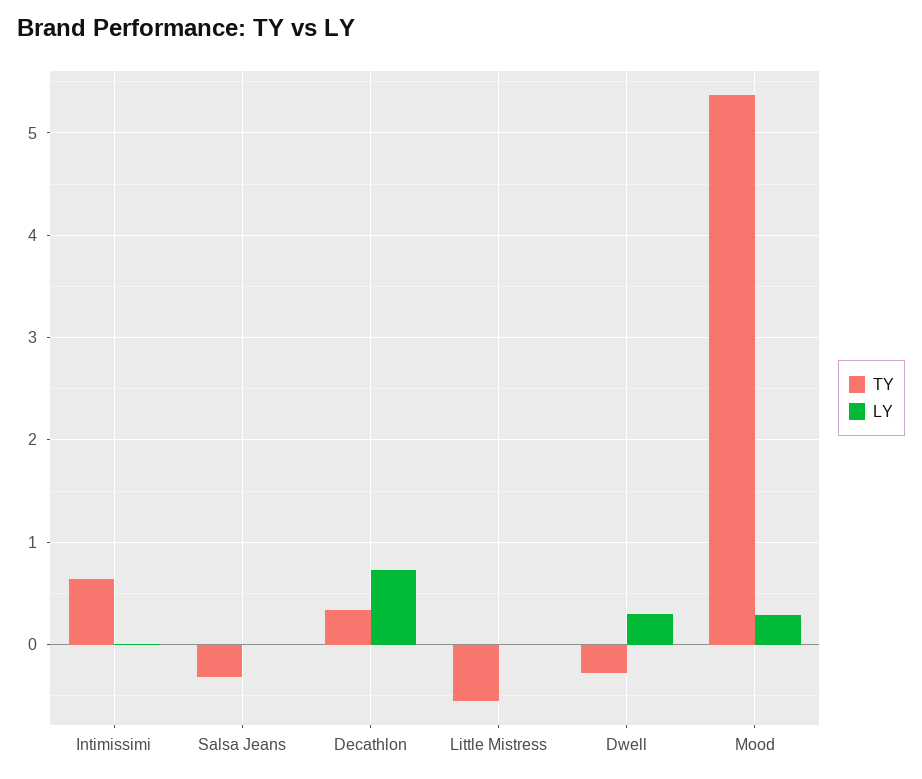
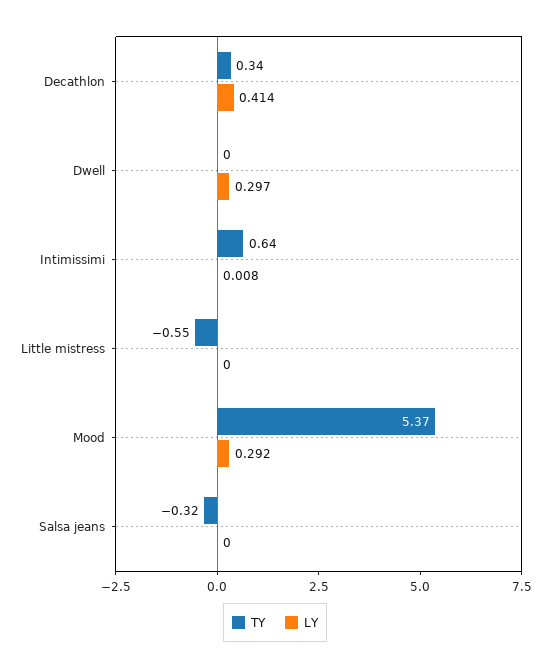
LY, Decathlon: 0.7 -> 0.414
TY, Dwell: -0.3 -> 0

